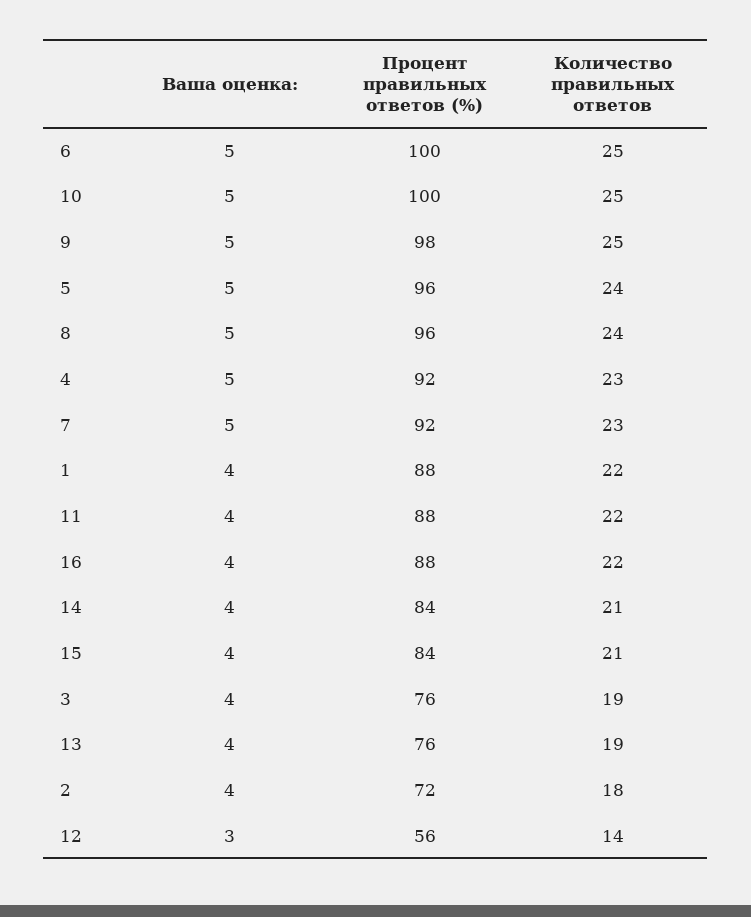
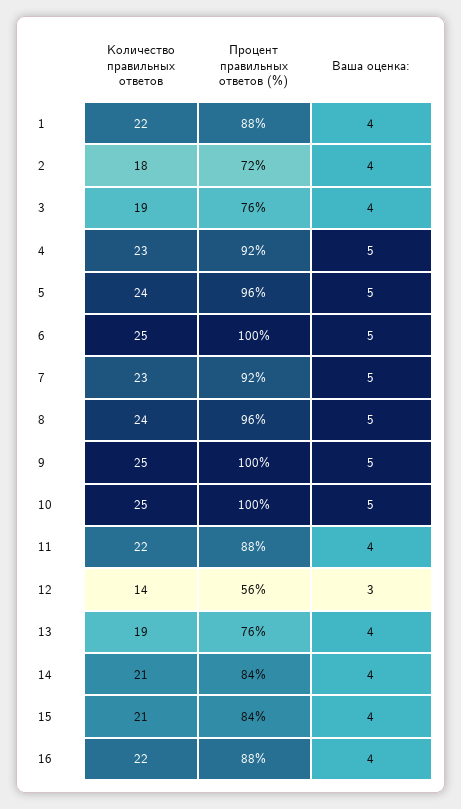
Процент правильных ответов (%), 9: 98 -> 100

